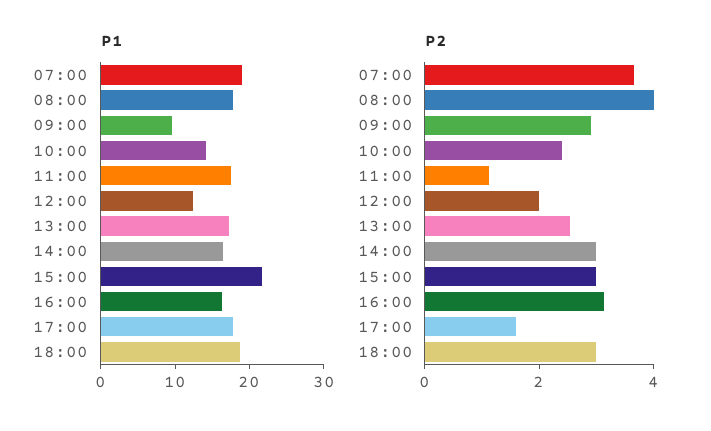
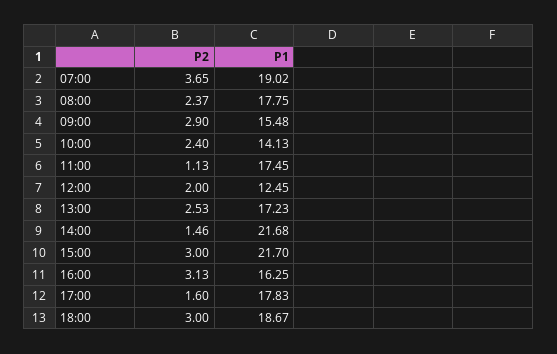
P1, 09:00: 10 -> 15.48
P1, 14:00: 16 -> 21.68
P2, 08:00: 4 -> 2.37
P2, 14:00: 3 -> 1.46

